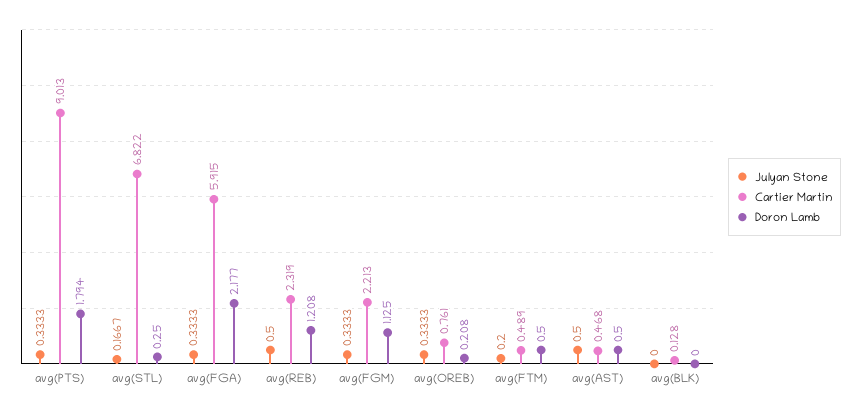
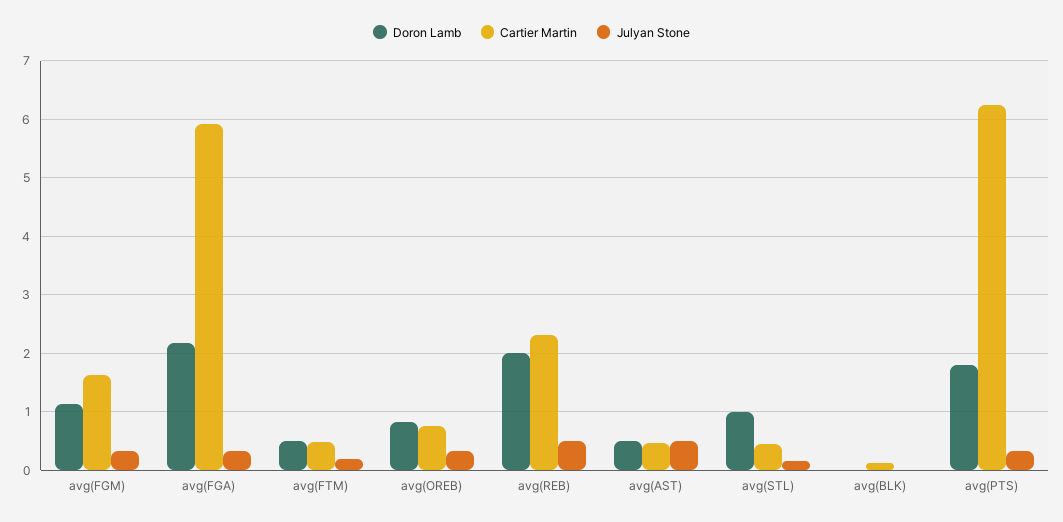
Cartier Martin, avg(PTS): 9.013 -> 6.2
Cartier Martin, avg(STL): 6.822 -> 0.4
Doron Lamb, avg(STL): 0.25 -> 1
Doron Lamb, avg(REB): 1.208 -> 2
Cartier Martin, avg(FGM): 2.213 -> 1.6
Doron Lamb, avg(OREB): 0.208 -> 0.8

